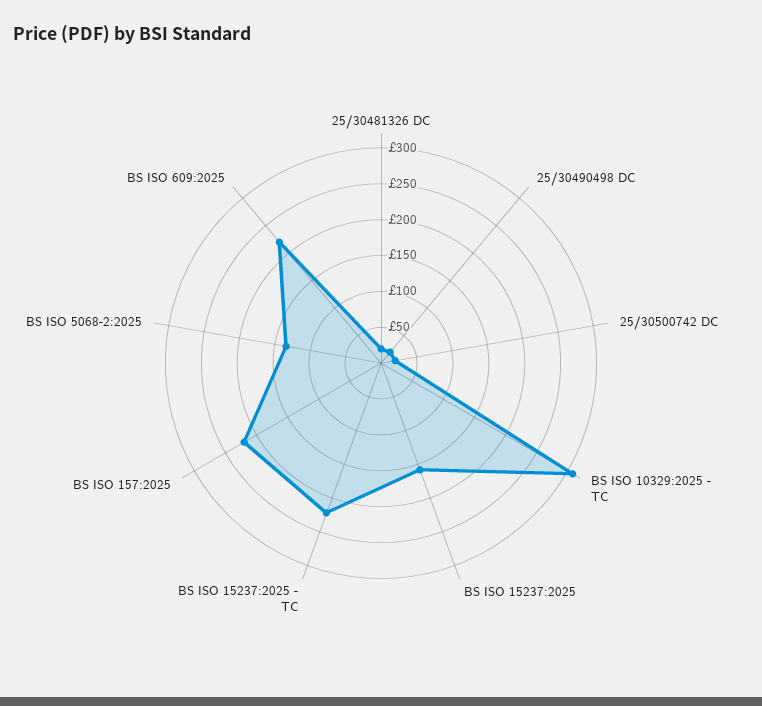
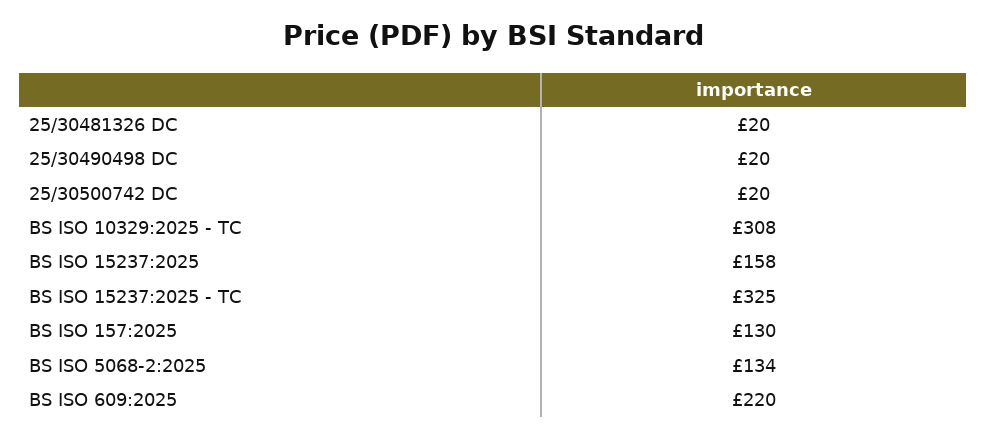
BS ISO 15237:2025 - TC: 225 -> 325
BS ISO 157:2025: 225 -> 130

